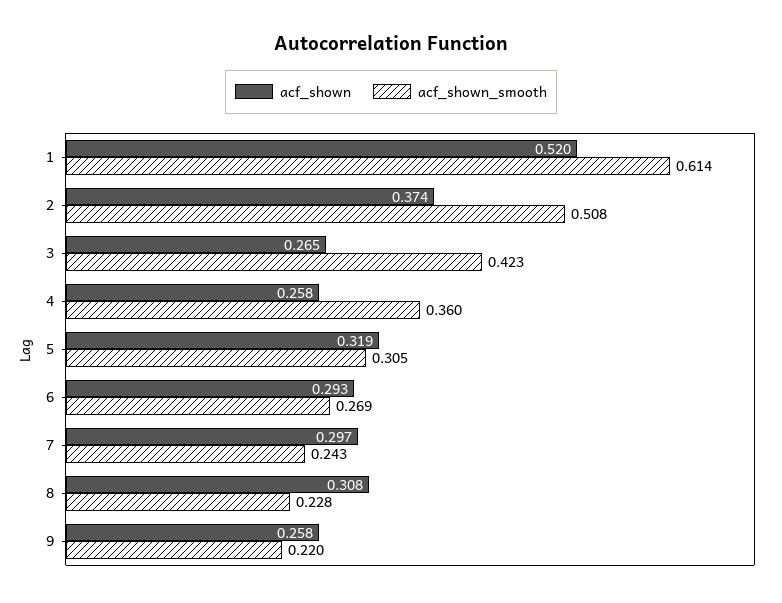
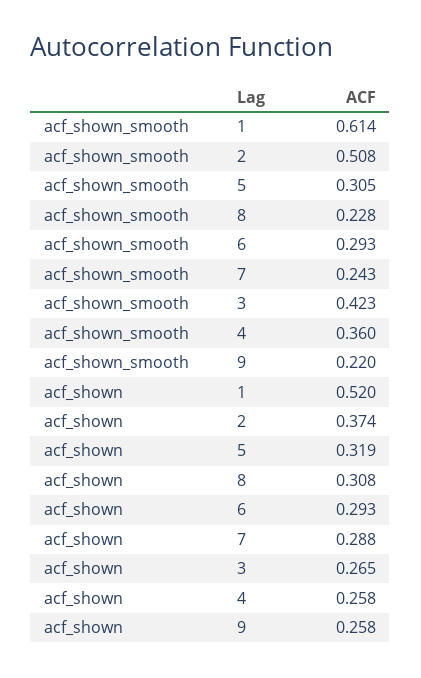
acf_shown_smooth, 6: 0.269 -> 0.293
acf_shown, 7: 0.297 -> 0.288

